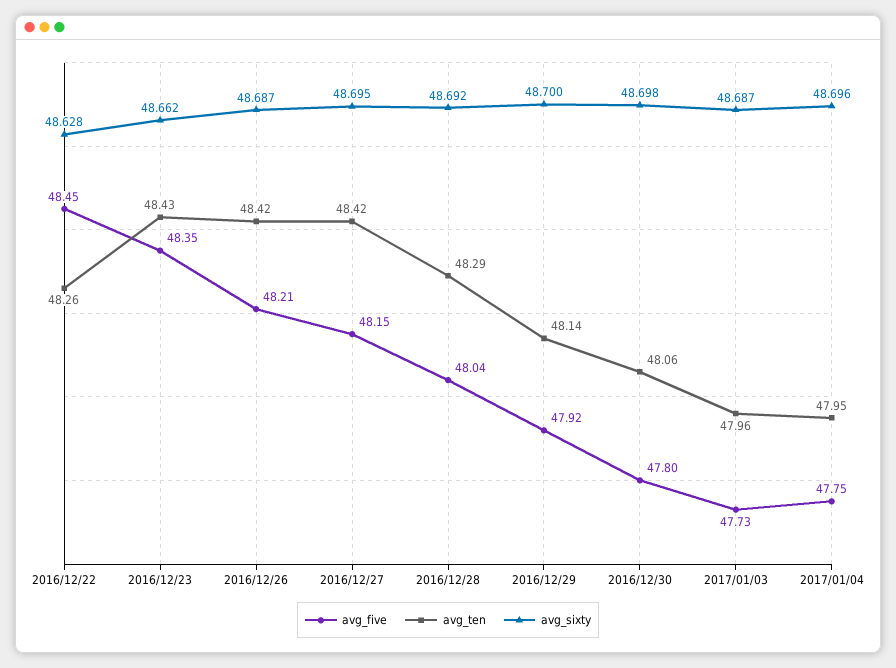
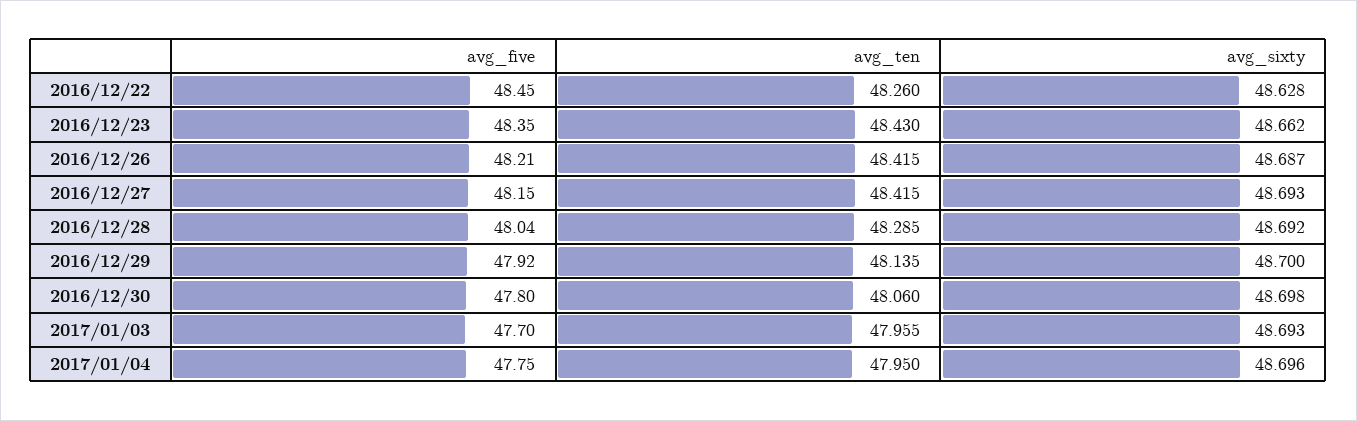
avg_sixty, 2016/12/27: 48.695 -> 48.693
avg_five, 2017/01/03: 47.73 -> 47.7
avg_sixty, 2017/01/03: 48.687 -> 48.693

